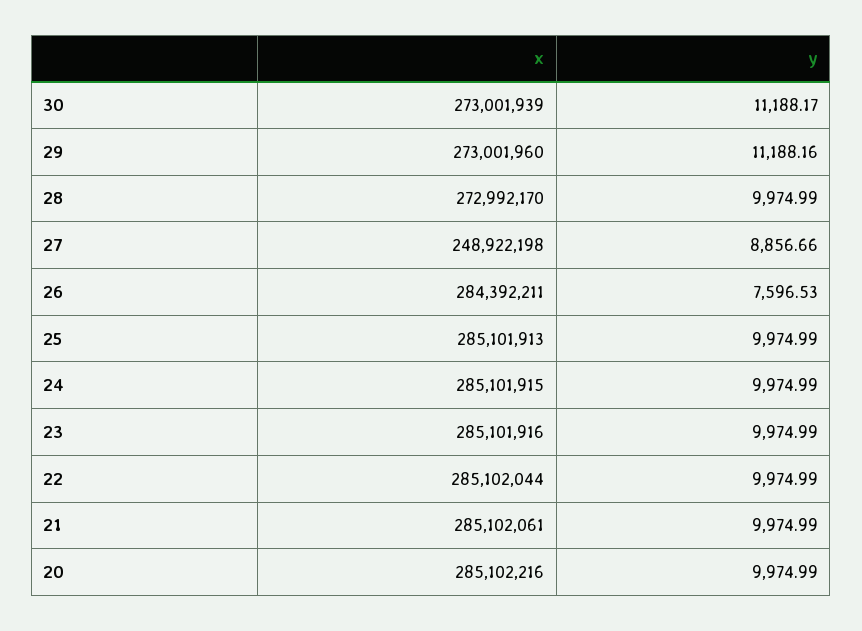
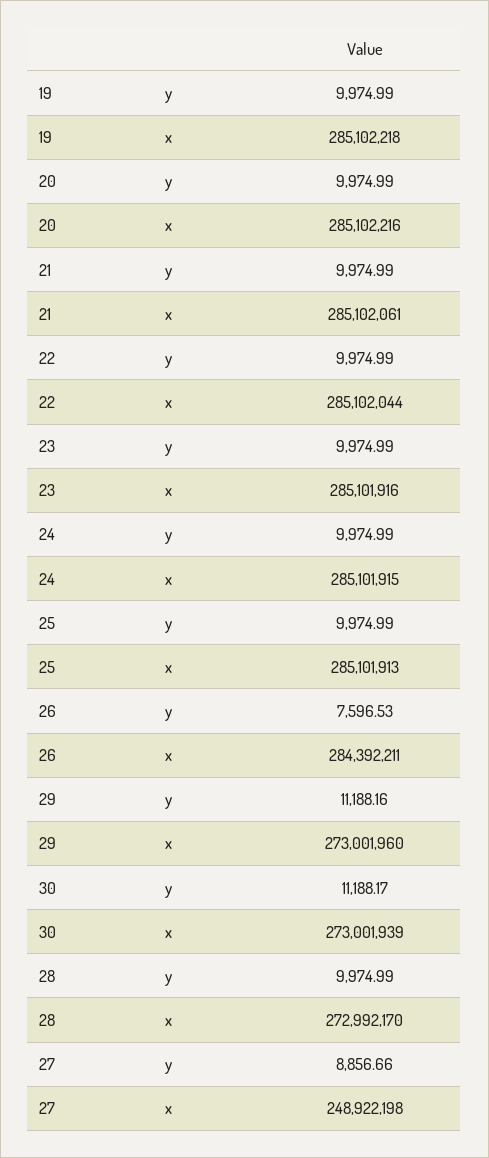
y, 19: none -> 9974.99
x, 19: none -> 285102218

